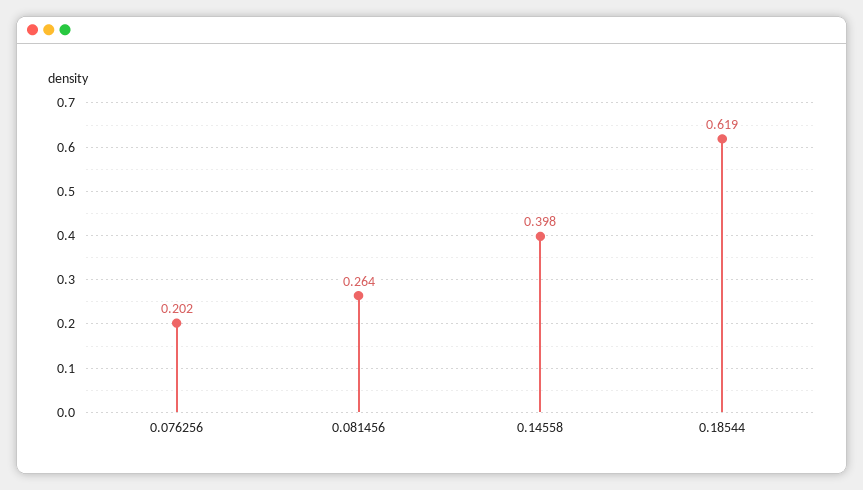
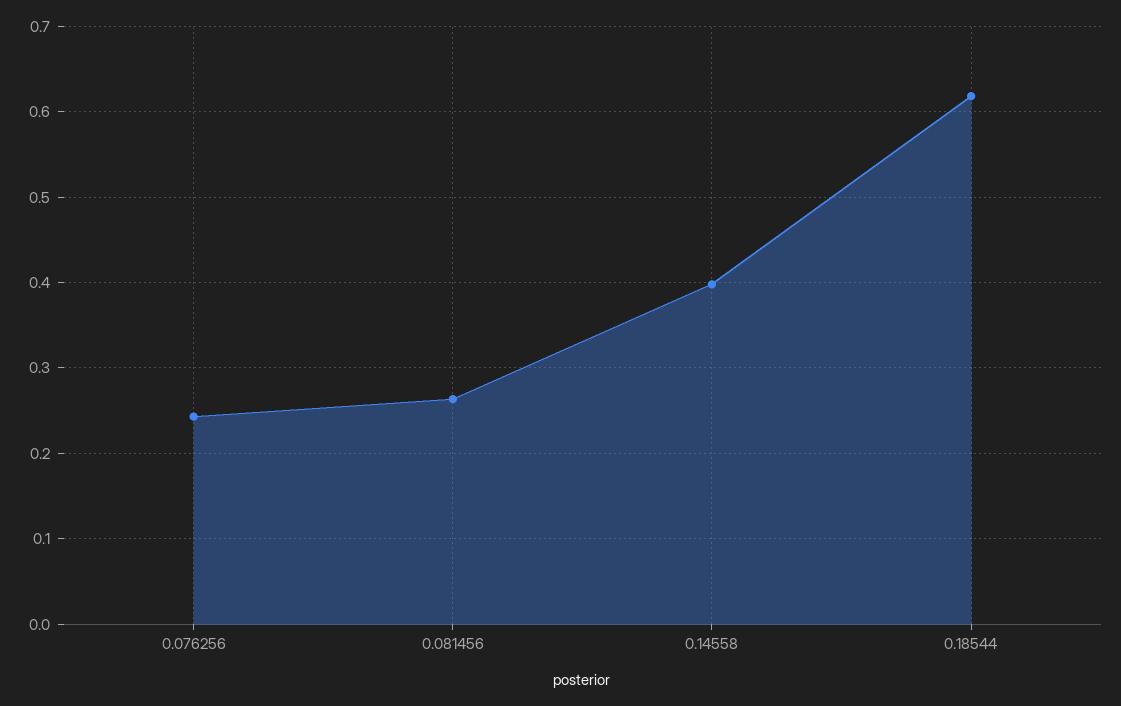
0.076256: 0.202 -> 0.24

